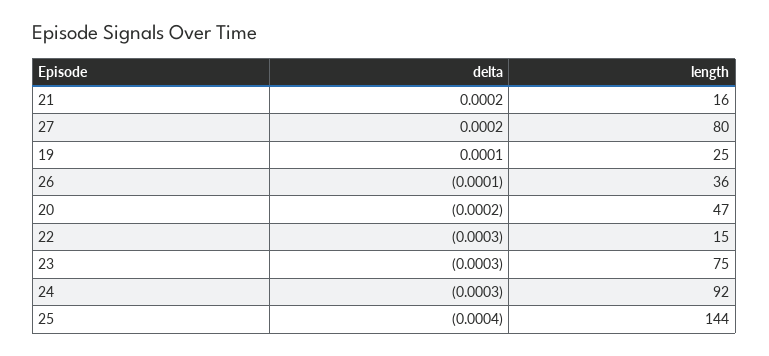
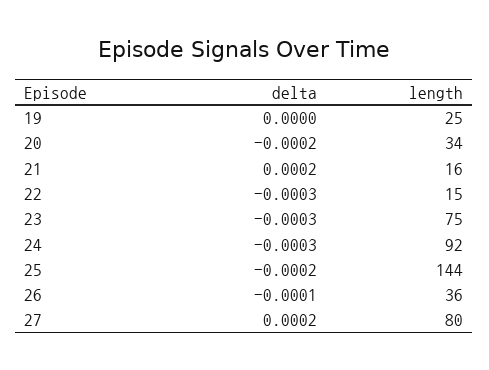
delta, 19: 0.0001 -> 0
length, 20: 47 -> 34
delta, 25: -0.0004 -> -0.0002

